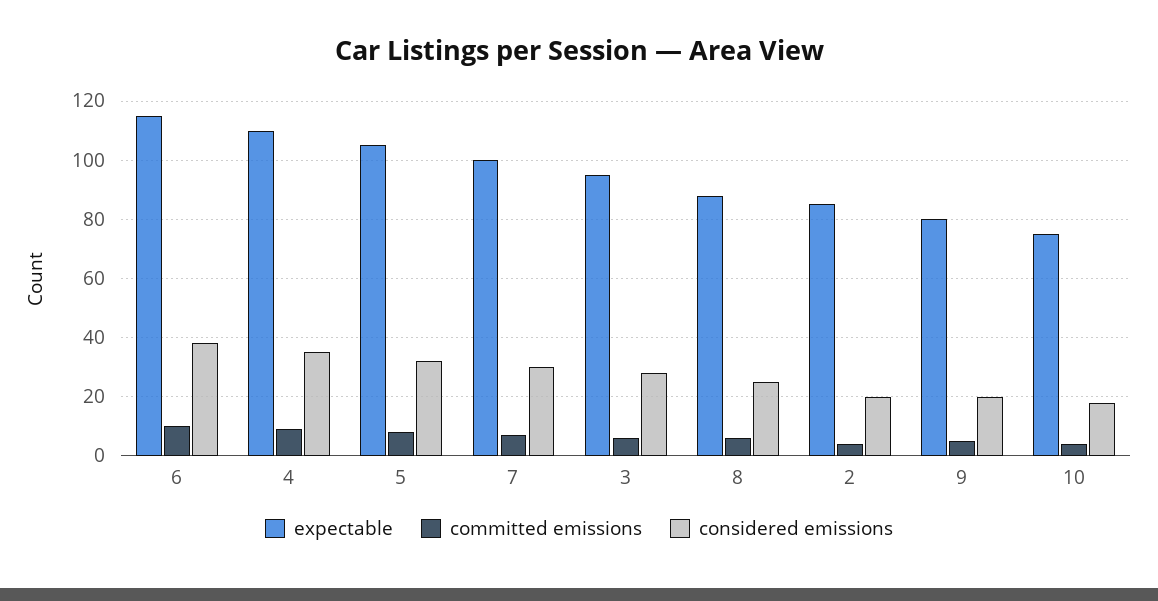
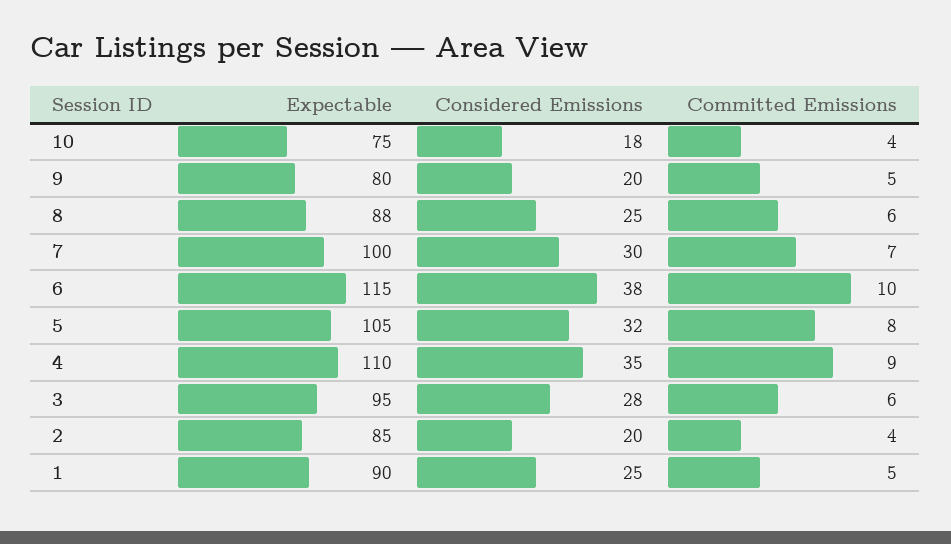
expectable, 1: none -> 90
considered emissions, 1: none -> 25
committed emissions, 1: none -> 5

